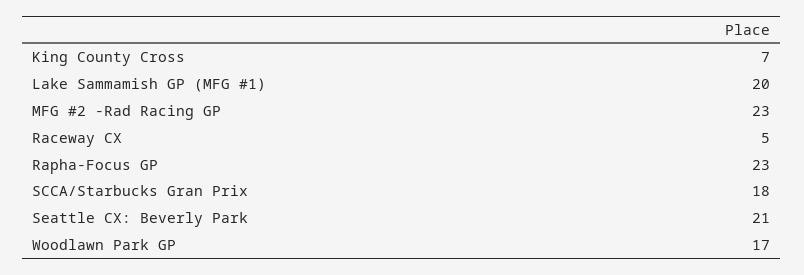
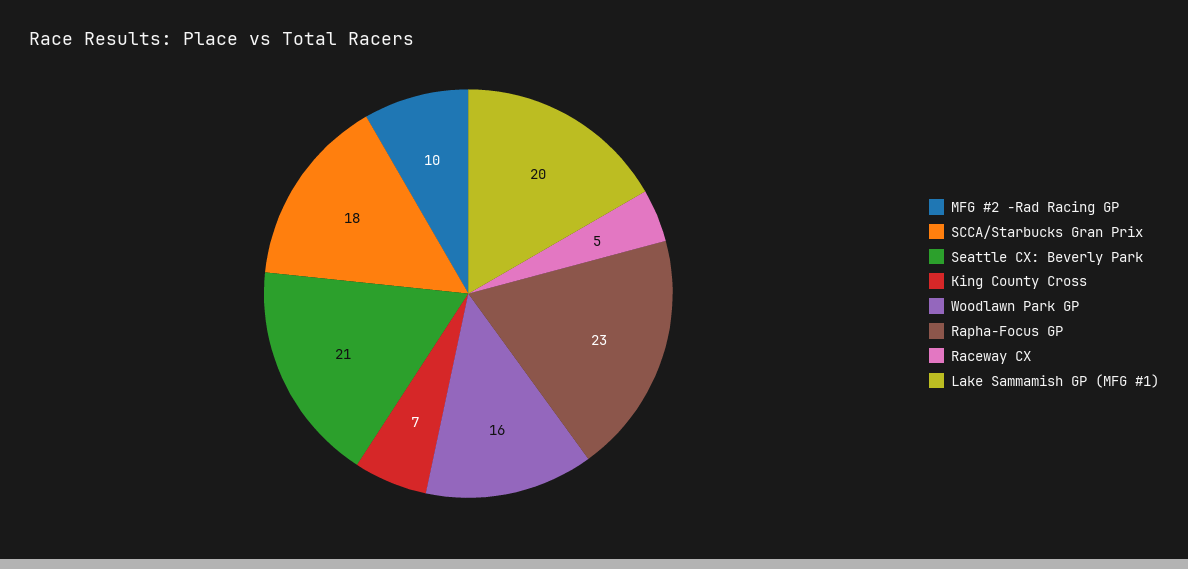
MFG #2 -Rad Racing GP: 23 -> 10
Woodlawn Park GP: 17 -> 16

